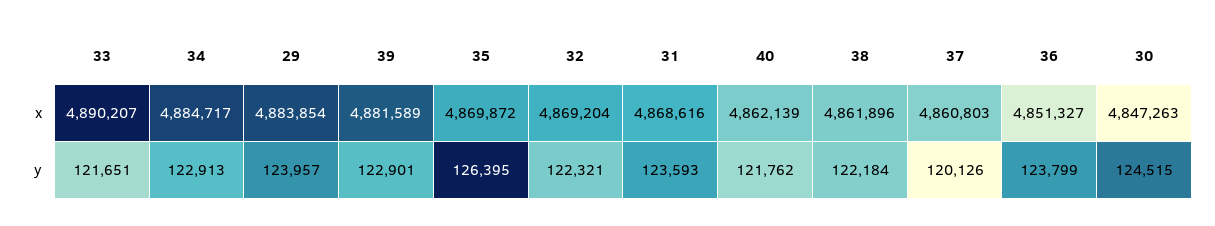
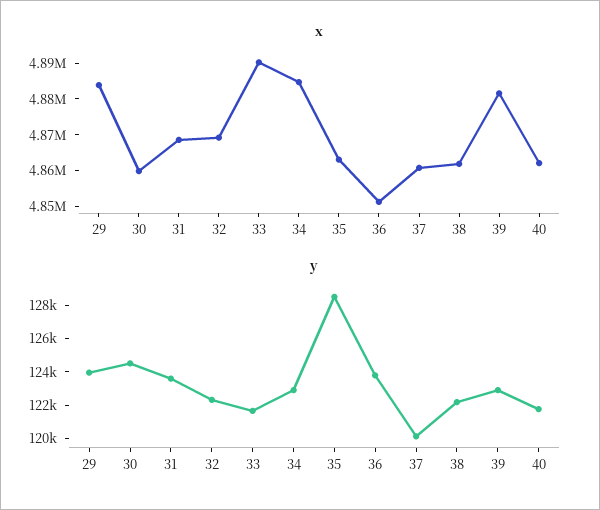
x, 35: 4869872 -> 4862500
x, 30: 4847263 -> 4860000
y, 35: 126395 -> 128500

